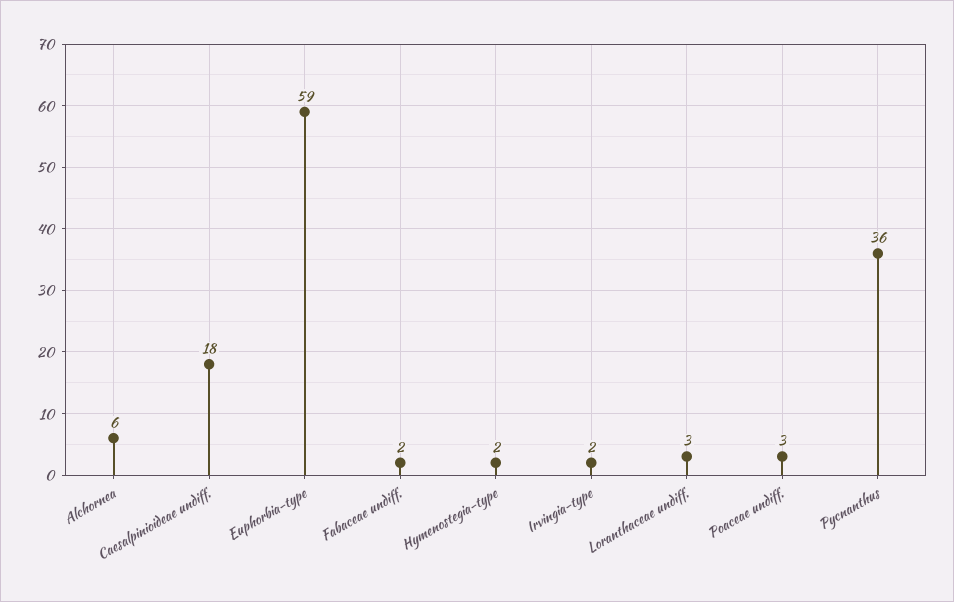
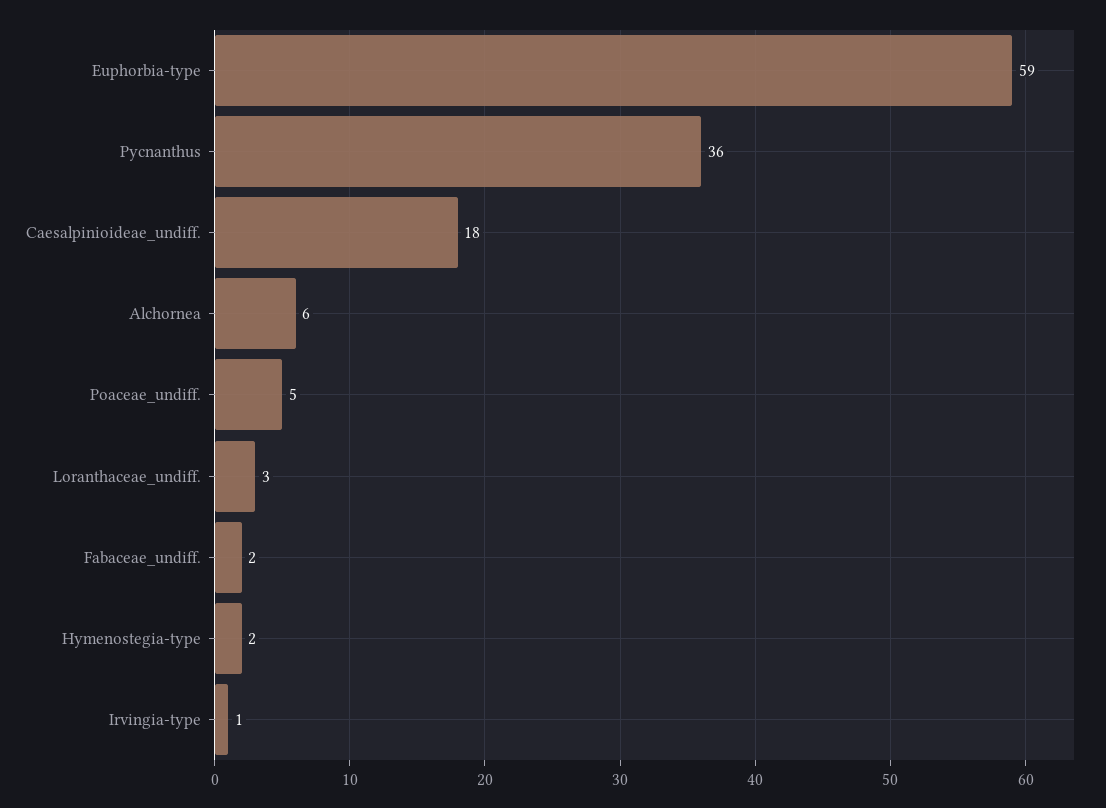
Irvingia-type: 2 -> 1
Poaceae undiff.: 3 -> 5

